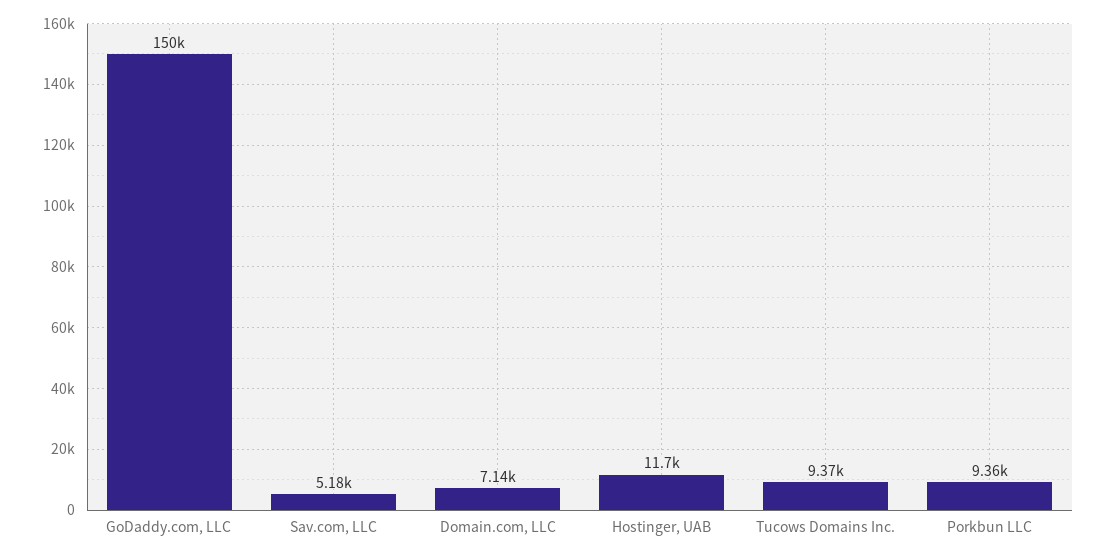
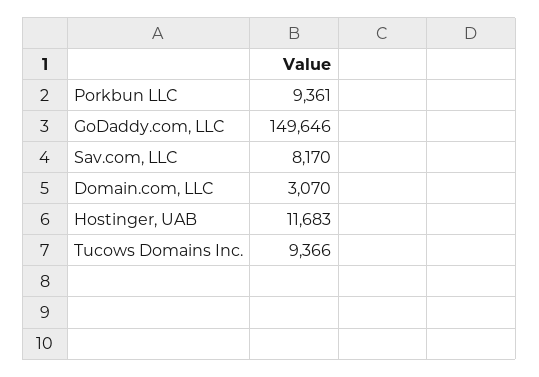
Sav.com, LLC: 5180 -> 8170
Domain.com, LLC: 7140 -> 3070

